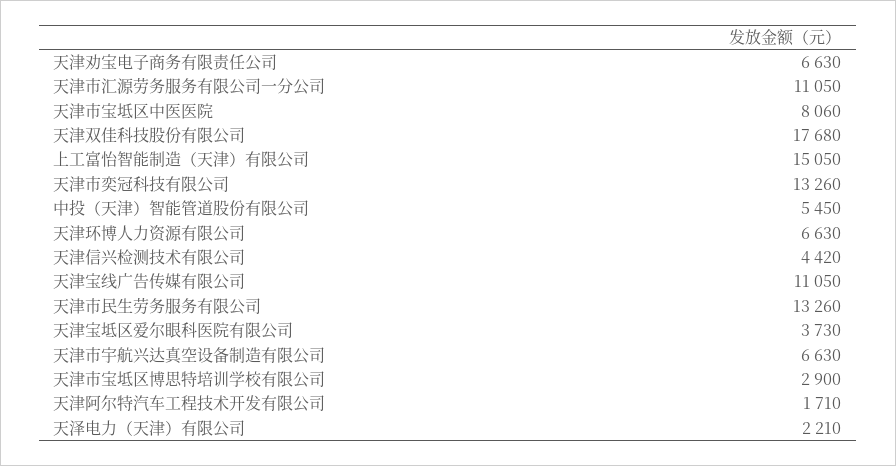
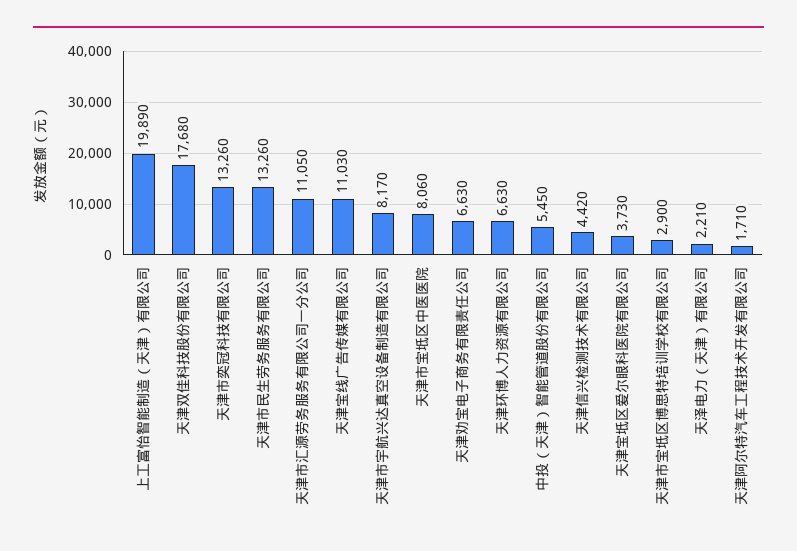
上工富怡智能制造（天津）有限公司: 15050 -> 19890
天津宝线广告传媒有限公司: 11050 -> 11030
天津市宇航兴达真空设备制造有限公司: 6630 -> 8170

